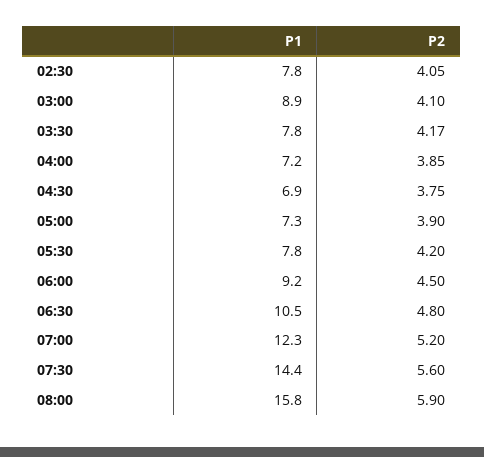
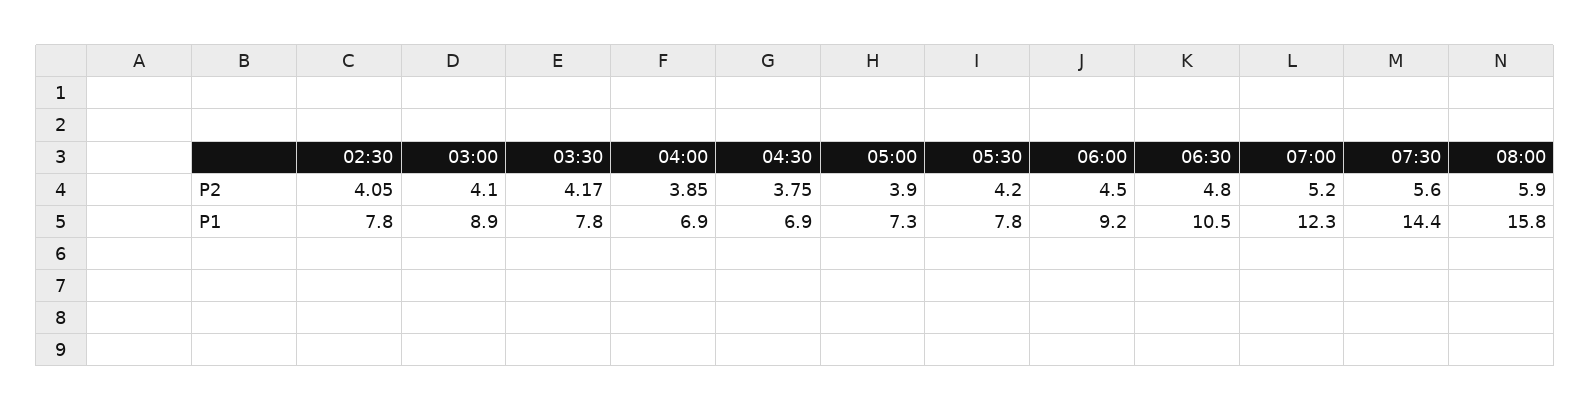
P1, 04:00: 7.2 -> 6.9

